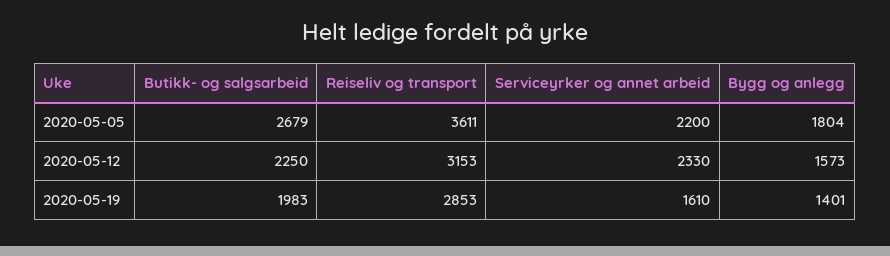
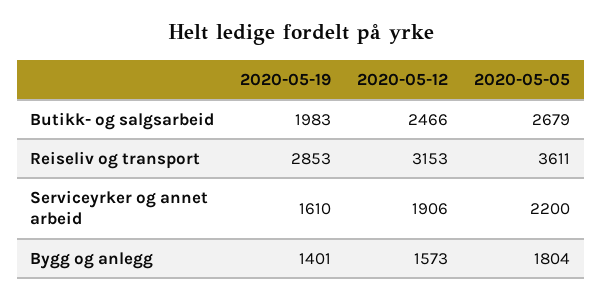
Butikk- og salgsarbeid, 2020-05-12: 2250 -> 2466
Serviceyrker og annet arbeid, 2020-05-12: 2330 -> 1906

